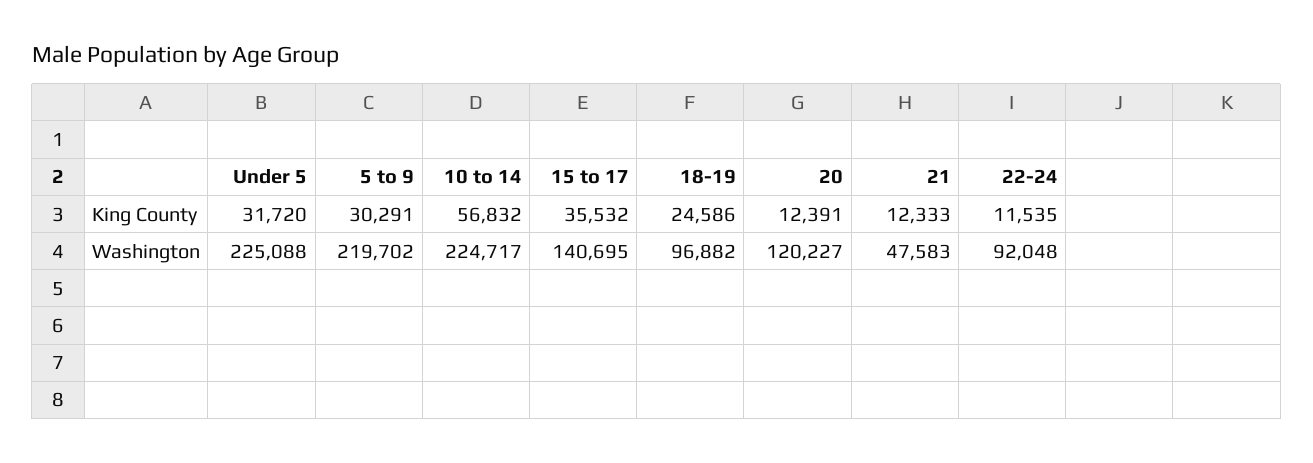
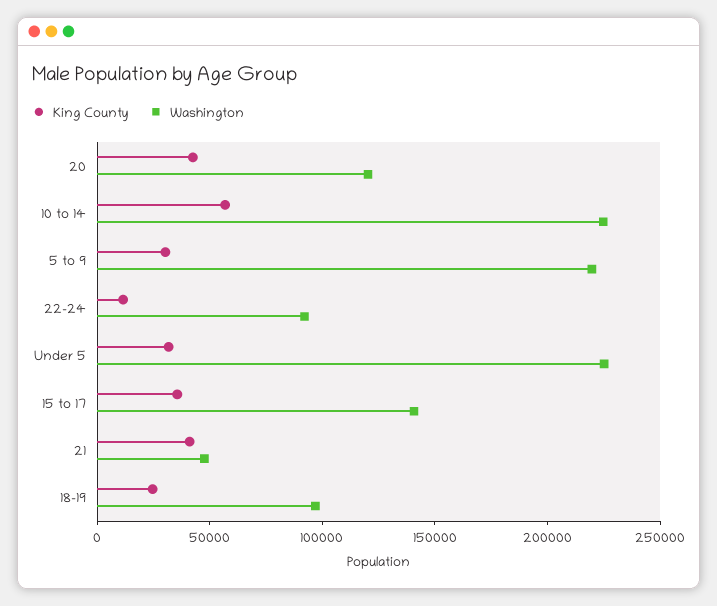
King County, 20: 12391 -> 40000
King County, 21: 12333 -> 40000

